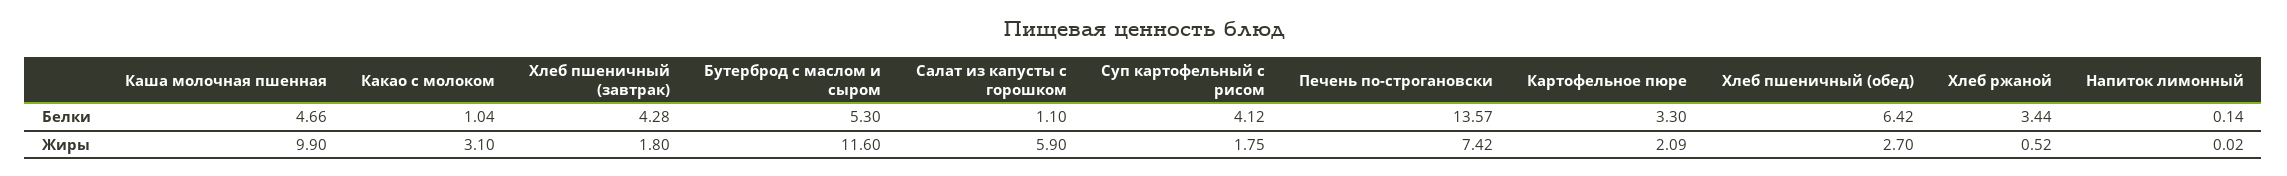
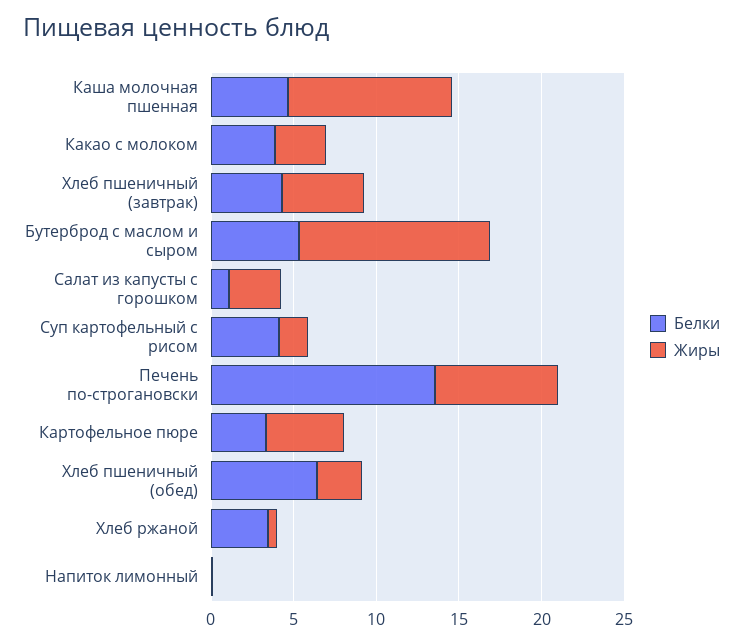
Белки, Какао с молоком: 1.04 -> 4
Жиры, Хлеб пшеничный (завтрак): 1.8 -> 5
Жиры, Салат из капусты с горошком: 5.9 -> 3
Жиры, Картофельное пюре: 2.09 -> 5

